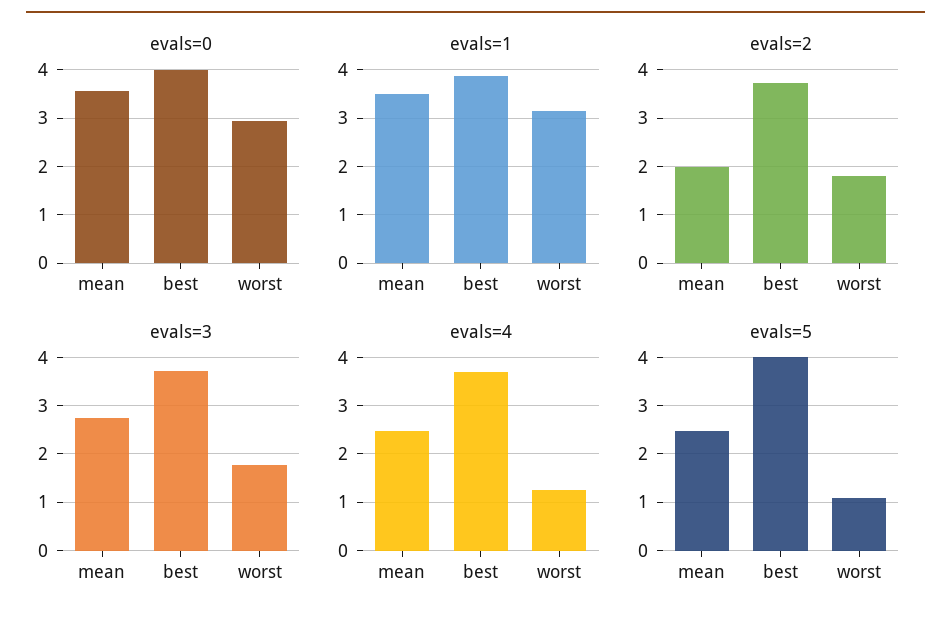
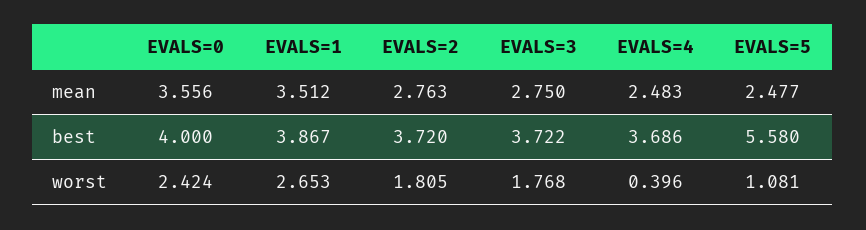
evals=0, worst: 3 -> 2.424
evals=1, worst: 3.2 -> 2.653
evals=2, mean: 2 -> 2.763
evals=4, worst: 1.2 -> 0.396
evals=5, best: 4 -> 5.58

